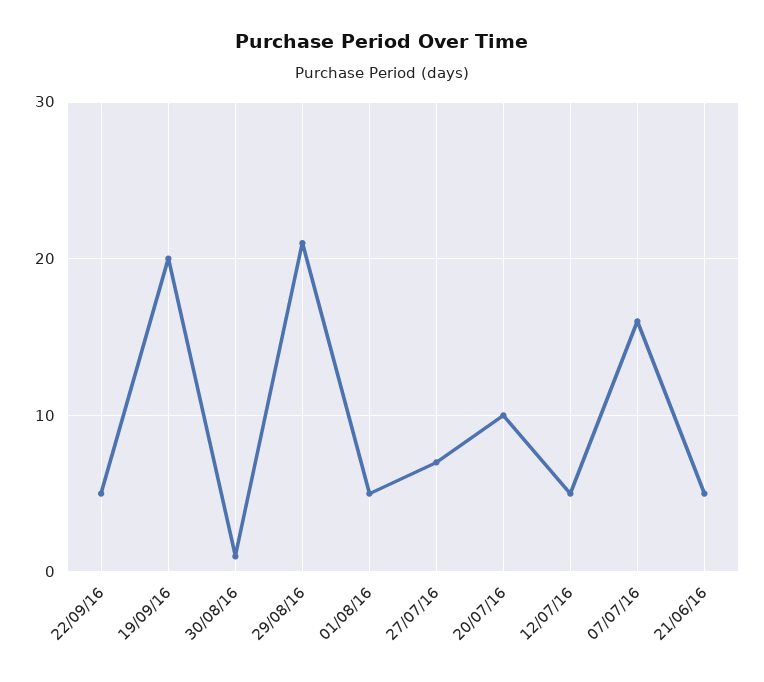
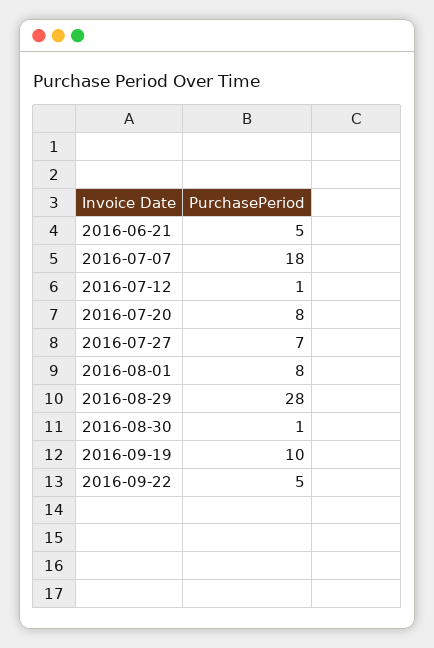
19/09/16: 20 -> 10
29/08/16: 21 -> 28
01/08/16: 5 -> 8
20/07/16: 10 -> 8
12/07/16: 5 -> 1
07/07/16: 16 -> 18

